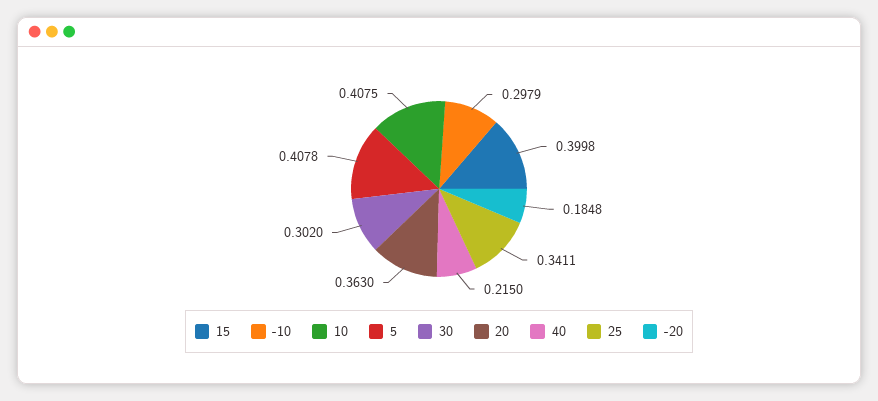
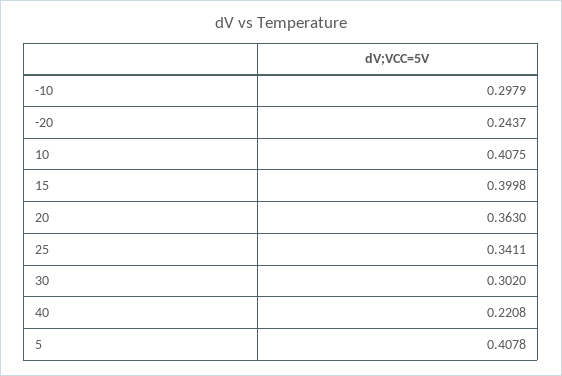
40: 0.215 -> 0.2208
-20: 0.1848 -> 0.2437

